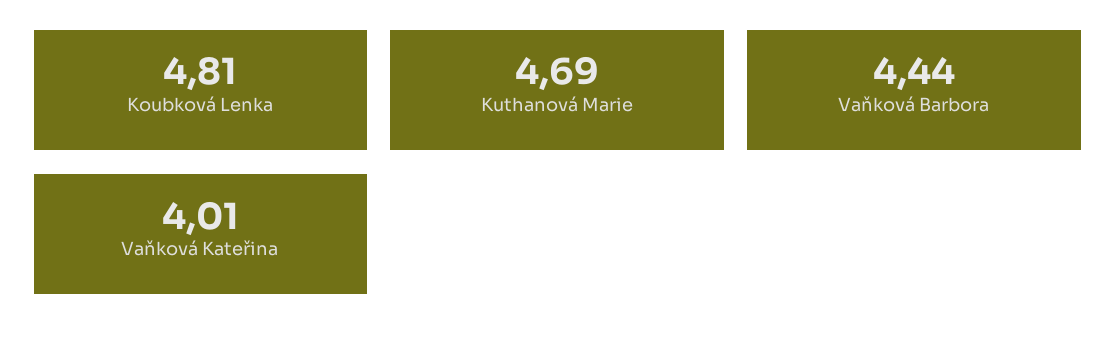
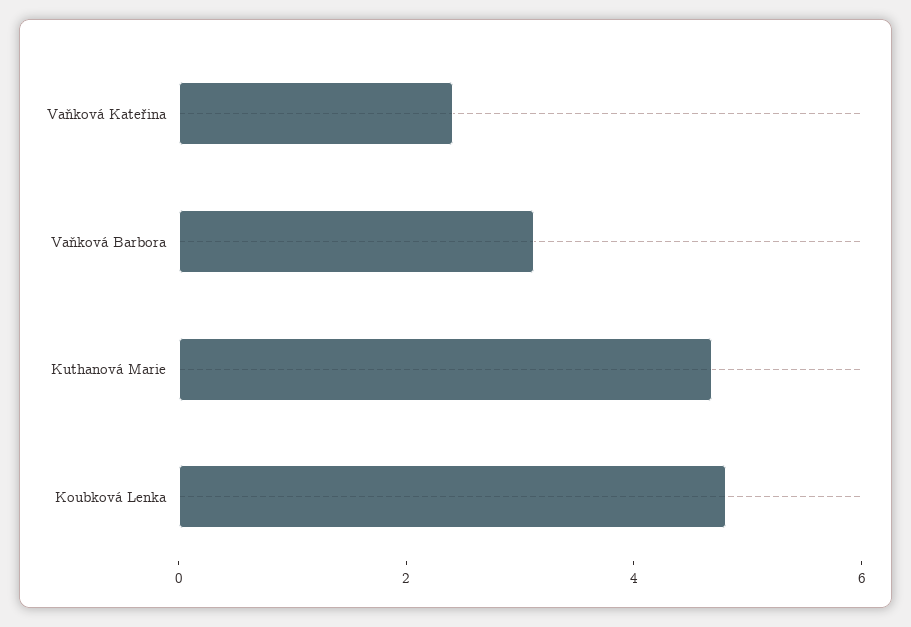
Vaňková Barbora: 4.44 -> 3
Vaňková Kateřina: 4.01 -> 2.5

